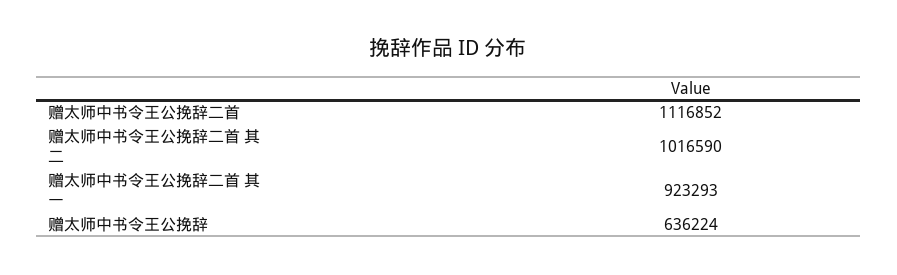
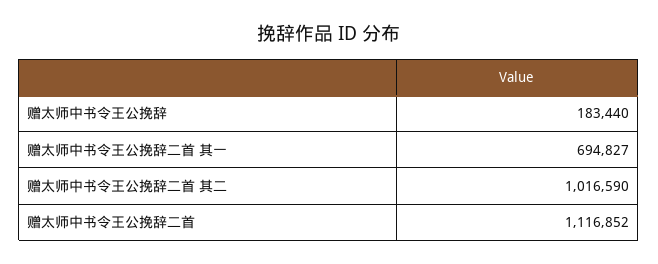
赠太师中书令王公挽辞二首 其一: 923293 -> 694827
赠太师中书令王公挽辞: 636224 -> 183440

